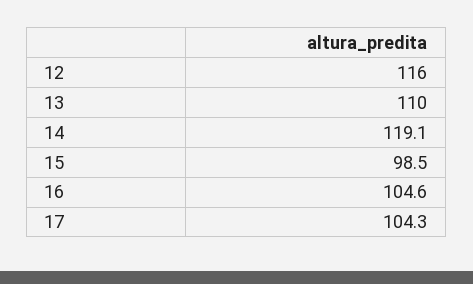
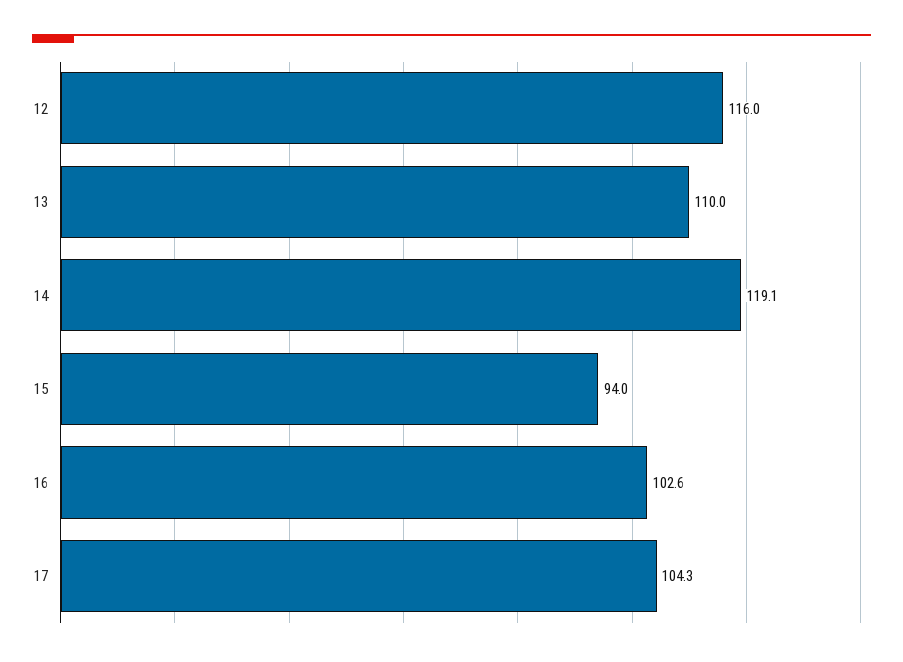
15: 98.5 -> 94
16: 104.6 -> 102.6

